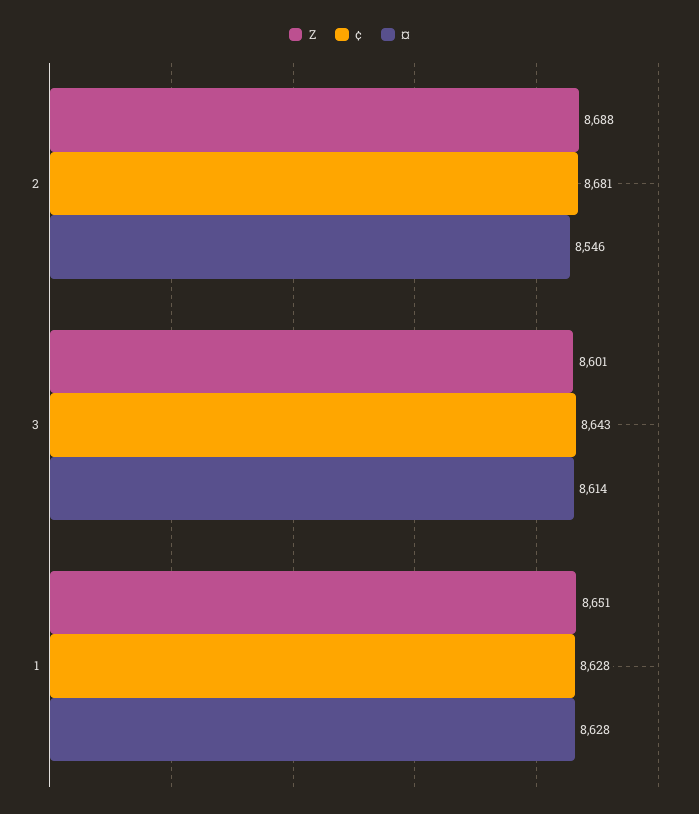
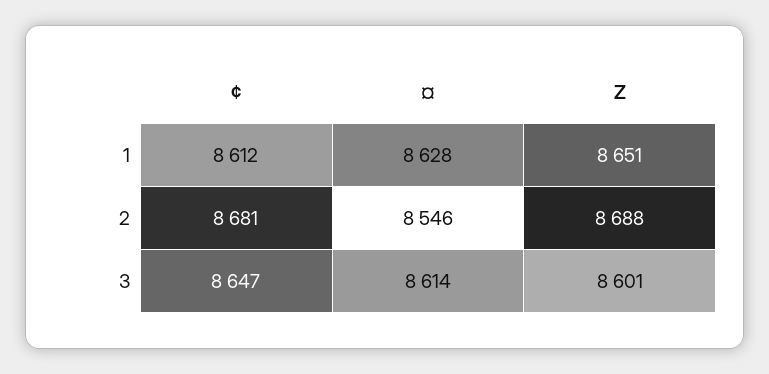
¢, 3: 8643 -> 8647
¢, 1: 8628 -> 8612

